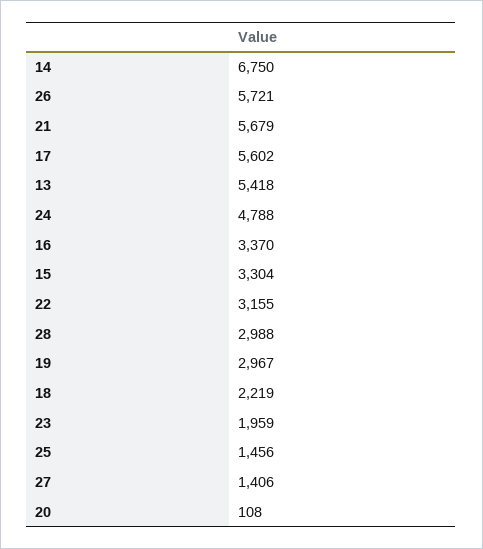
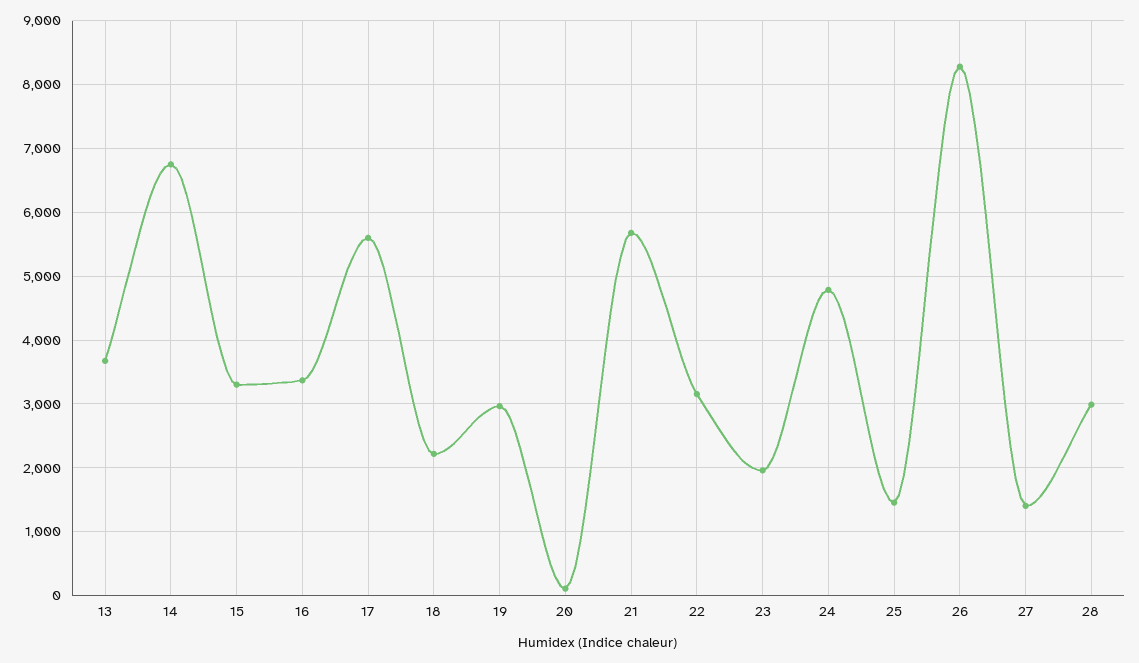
26: 5721 -> 8300
13: 5418 -> 3700

